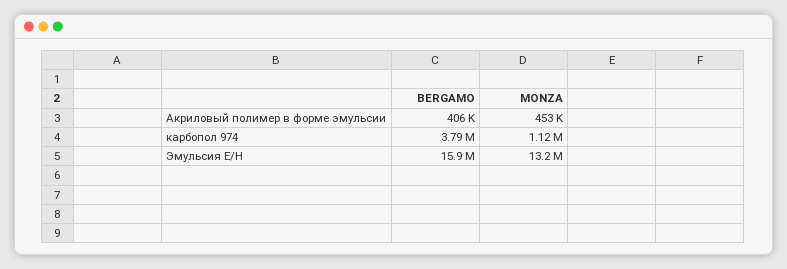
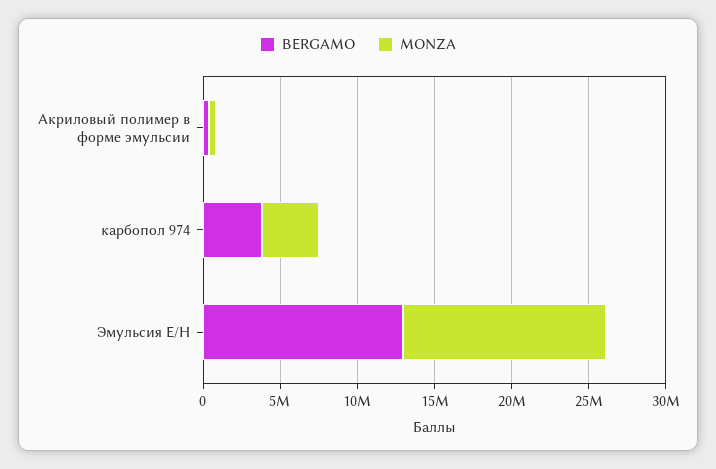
MONZA, карбопол 974: 1120000 -> 4000000
BERGAMO, Эмульсия Е/Н: 15900000 -> 13000000

